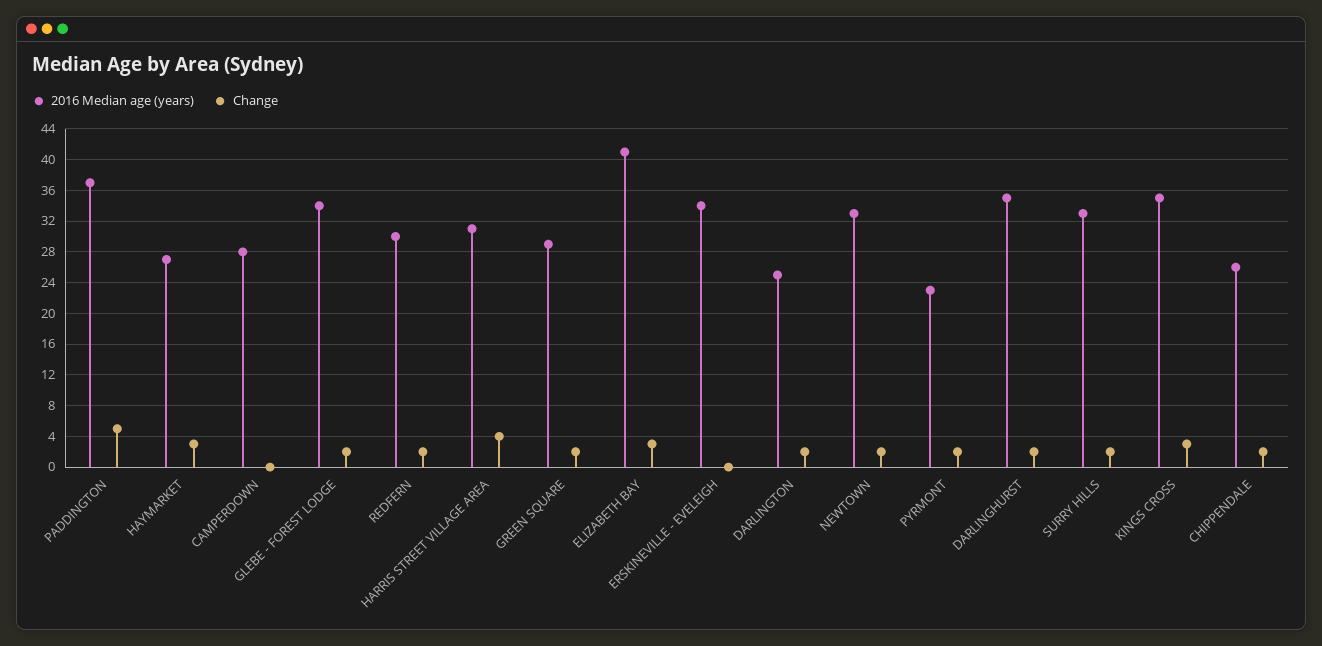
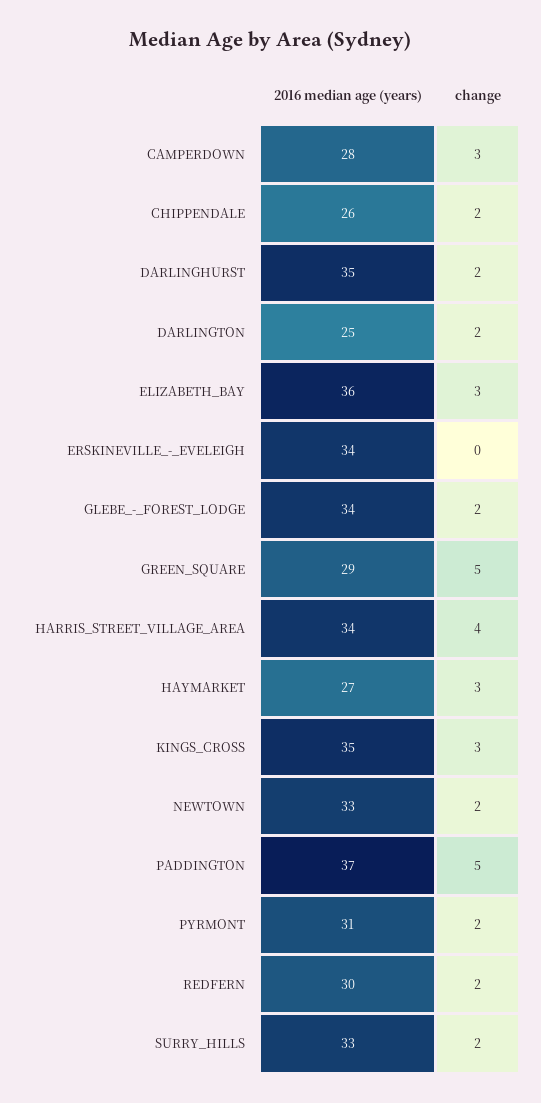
Change, CAMPERDOWN: 0 -> 3
2016 Median age (years), HARRIS STREET VILLAGE AREA: 31 -> 34
Change, GREEN SQUARE: 2 -> 5
2016 Median age (years), ELIZABETH BAY: 41 -> 36
2016 Median age (years), PYRMONT: 23 -> 31

